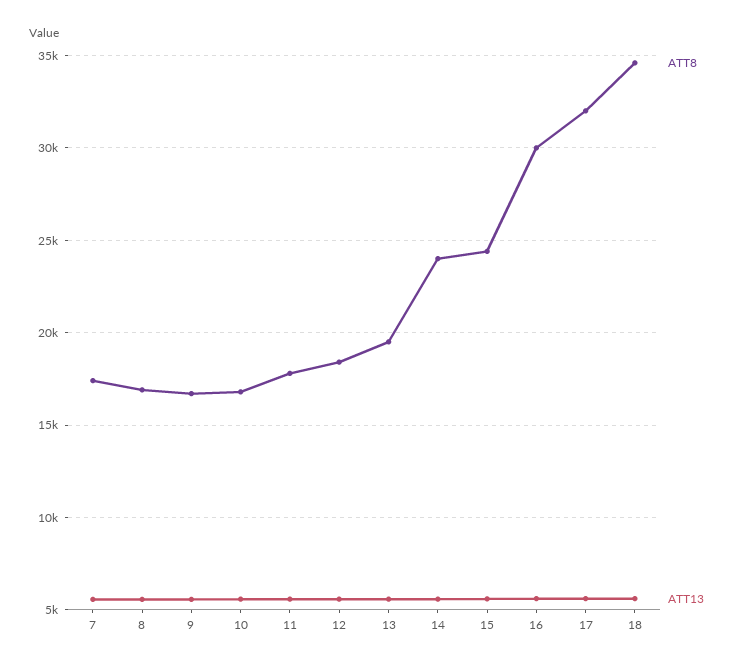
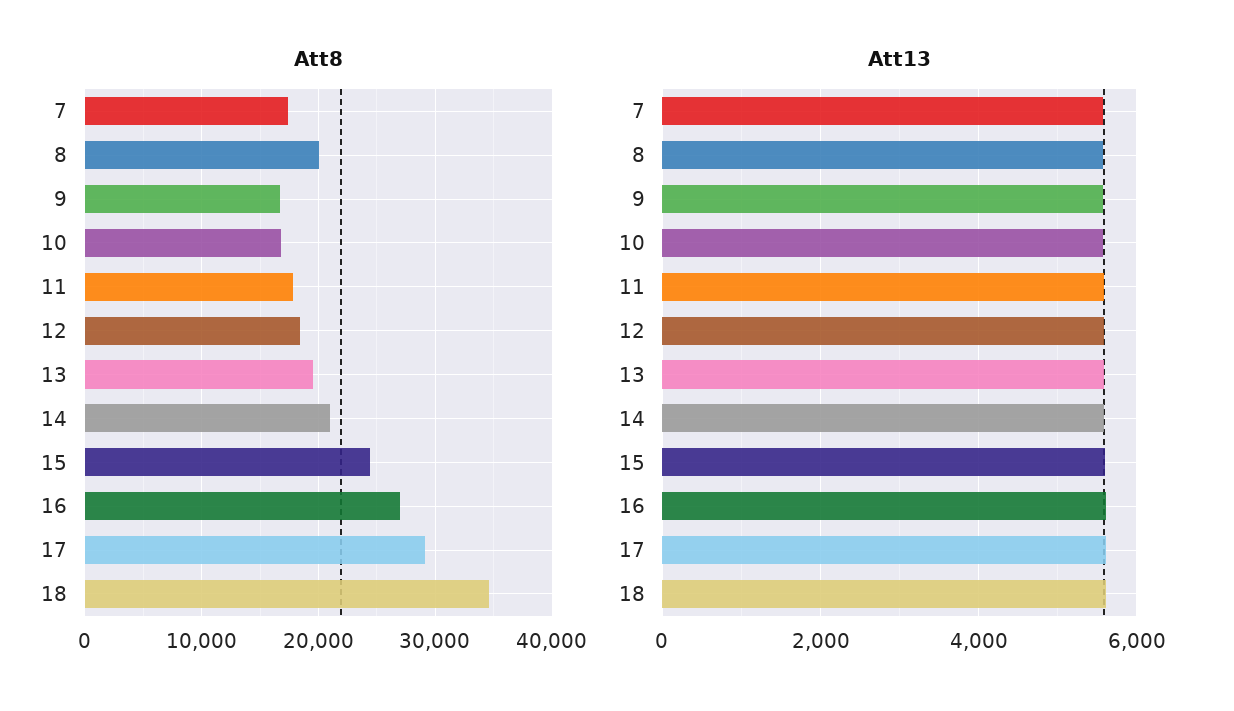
ATT8, 8: 17000 -> 20000
ATT8, 14: 24000 -> 21000
ATT8, 16: 30000 -> 27000
ATT8, 17: 32000 -> 29000

